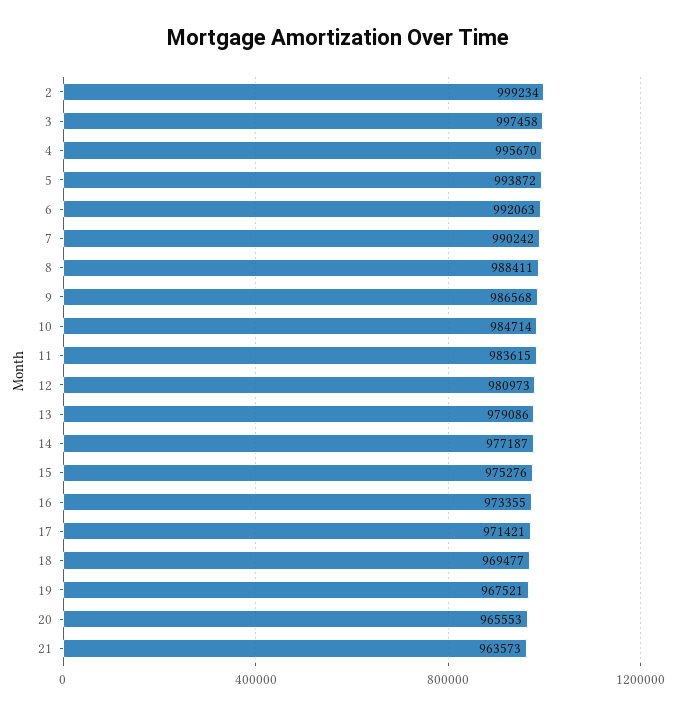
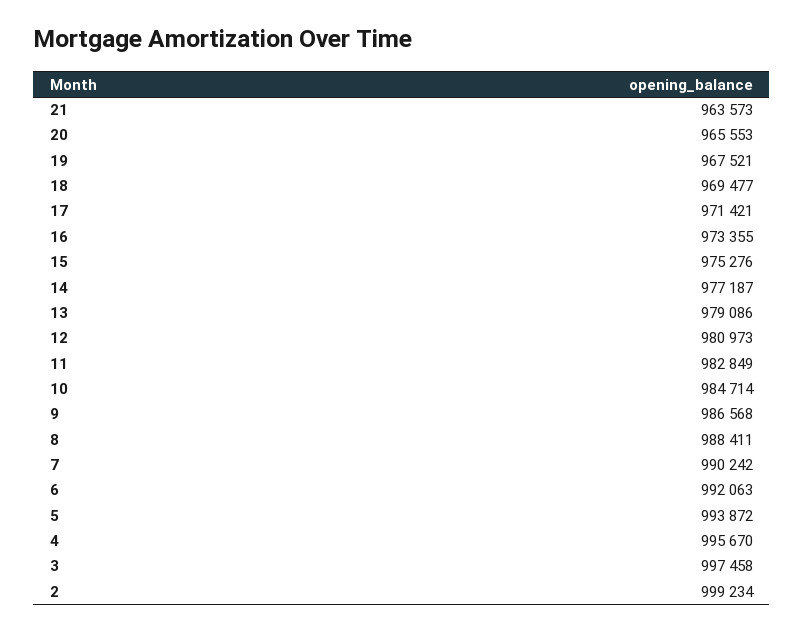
11: 983615 -> 982849

